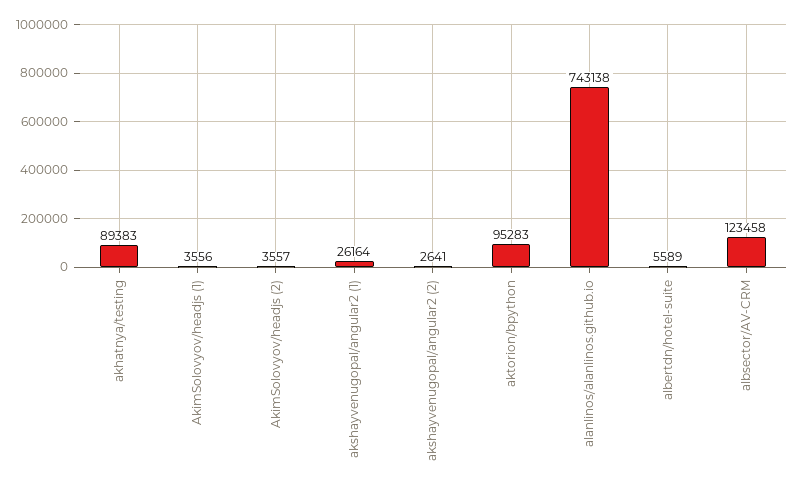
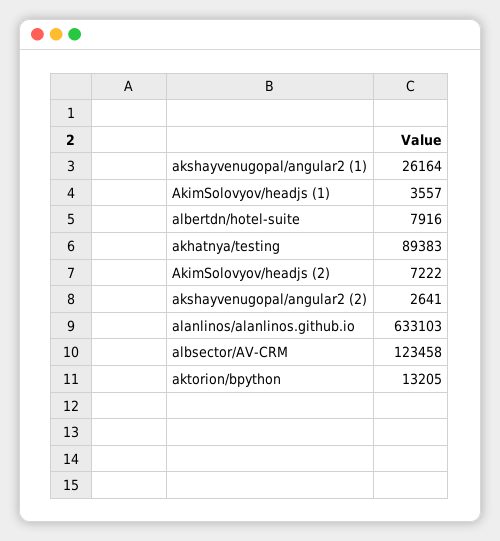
AkimSolovyov/headjs (1): 3556 -> 3557
AkimSolovyov/headjs (2): 3557 -> 7222
aktorion/bpython: 95283 -> 13205
alanlinos/alanlinos.github.io: 743138 -> 633103
albertdn/hotel-suite: 5589 -> 7916

